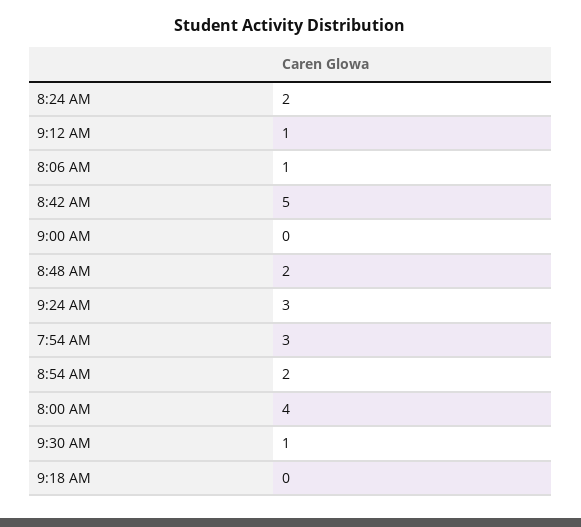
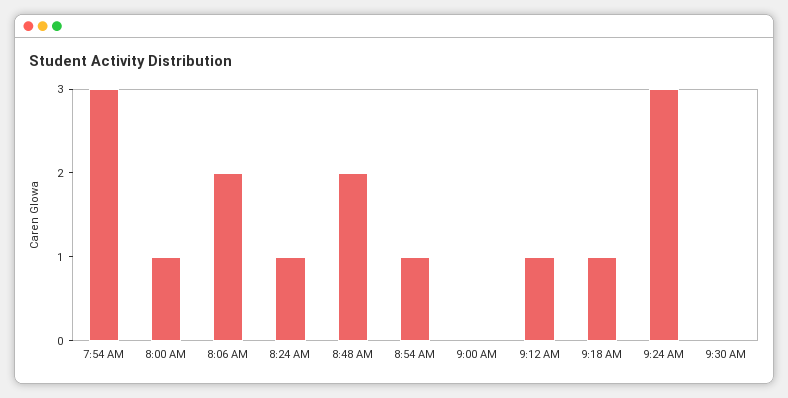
8:24 AM: 2 -> 1
8:06 AM: 1 -> 2
8:42 AM: 5 -> none
8:54 AM: 2 -> 1
8:00 AM: 4 -> 1
9:30 AM: 1 -> 0
9:18 AM: 0 -> 1

